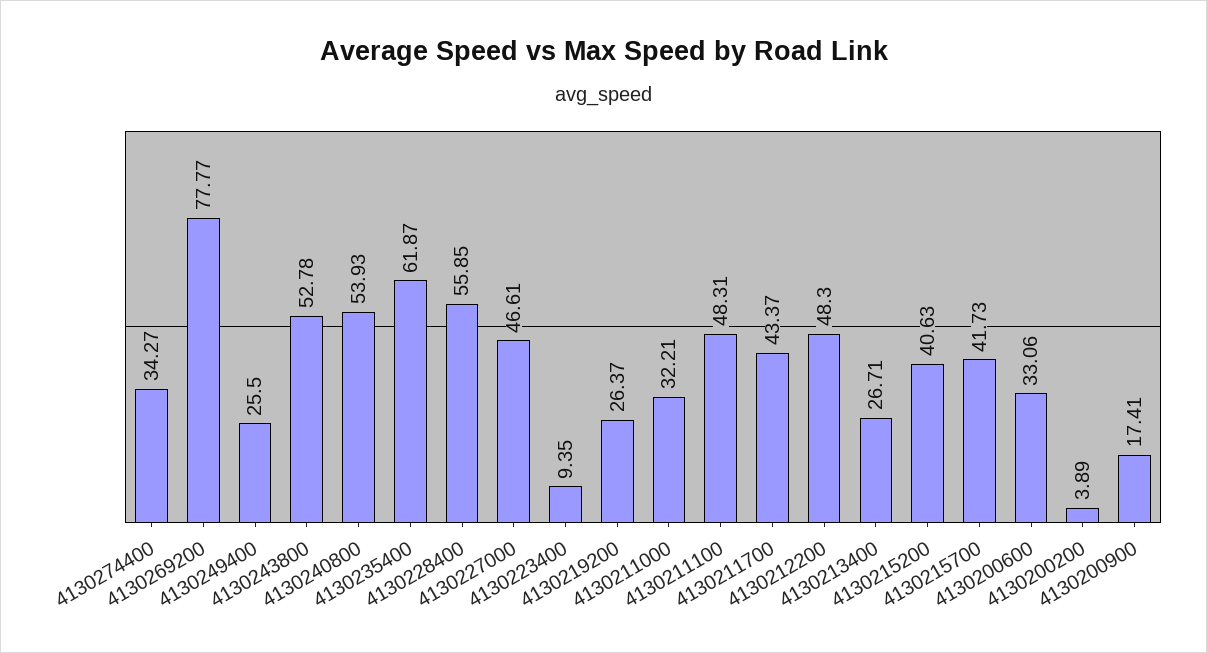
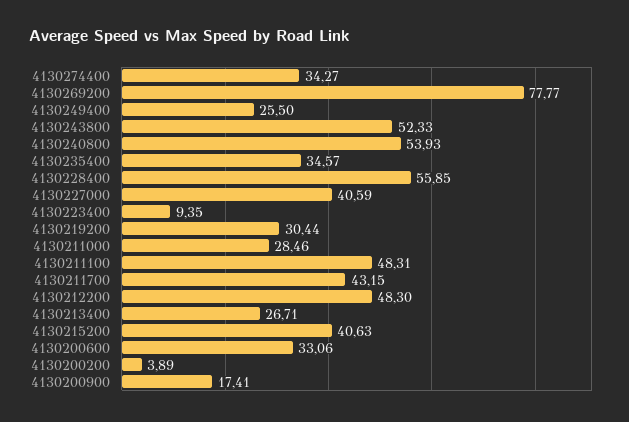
4130243800: 52.78 -> 52.33
4130235400: 61.87 -> 34.57
4130227000: 46.61 -> 40.59
4130219200: 26.37 -> 30.44
4130211000: 32.21 -> 28.46
4130211700: 43.37 -> 43.15
4130215700: 41.73 -> none

